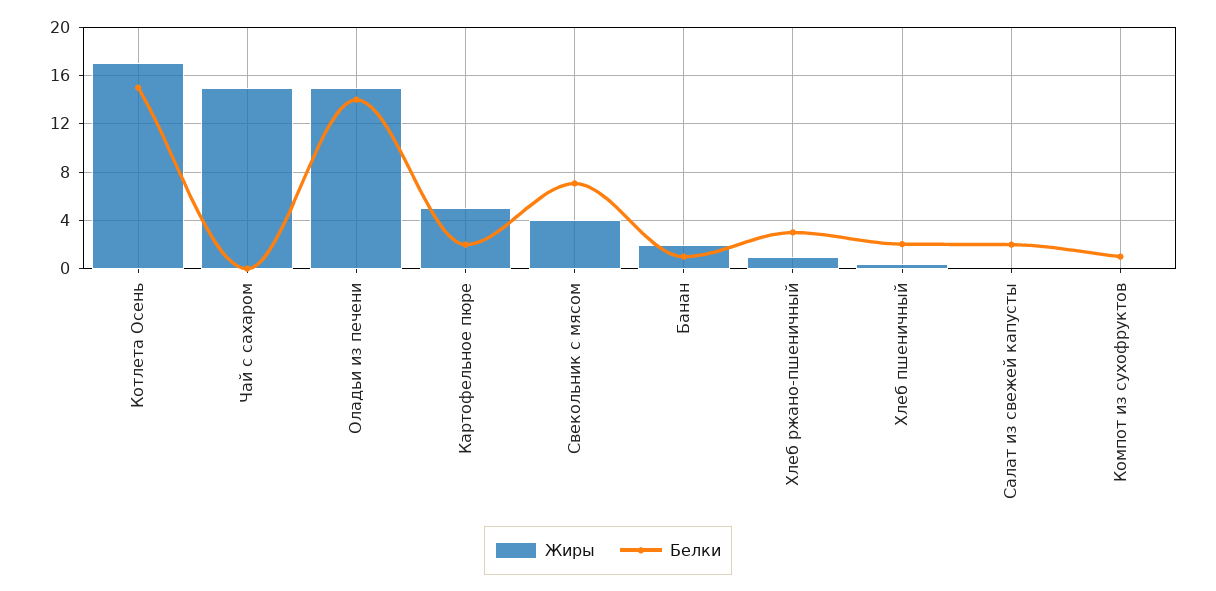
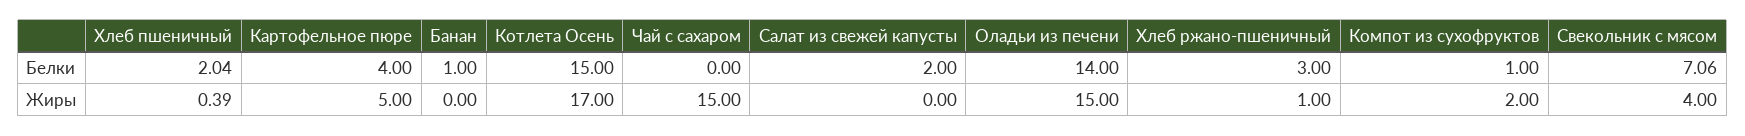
Белки, Картофельное пюре: 2 -> 4
Жиры, Банан: 2 -> 0
Жиры, Компот из сухофруктов: 0 -> 2

